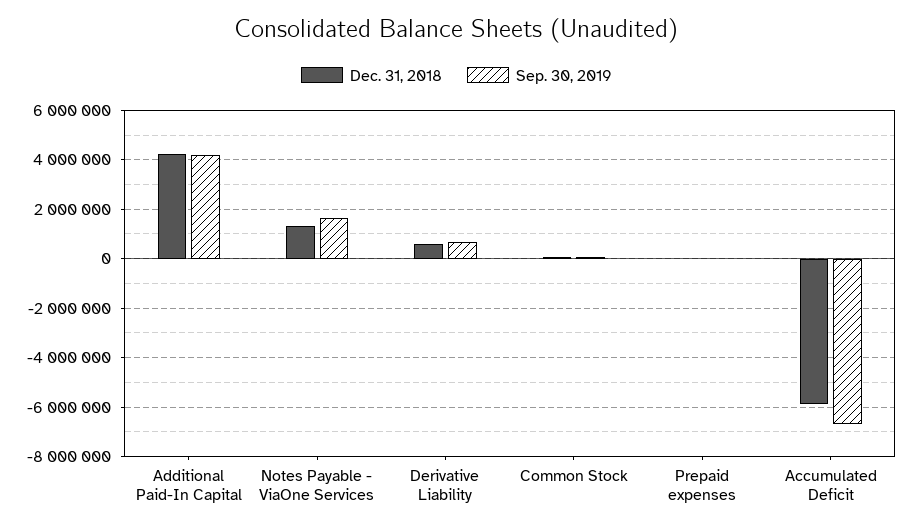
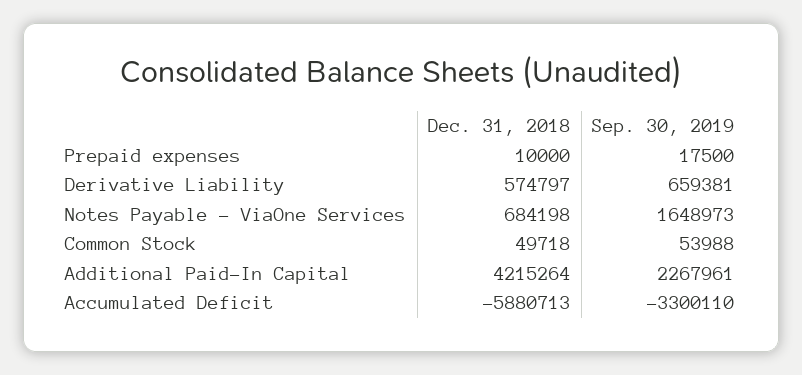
Sep. 30, 2019, Additional Paid-In Capital: 4250000 -> 2267961
Dec. 31, 2018, Notes Payable - ViaOne Services: 1250000 -> 684198
Sep. 30, 2019, Accumulated Deficit: -6750000 -> -3300110

